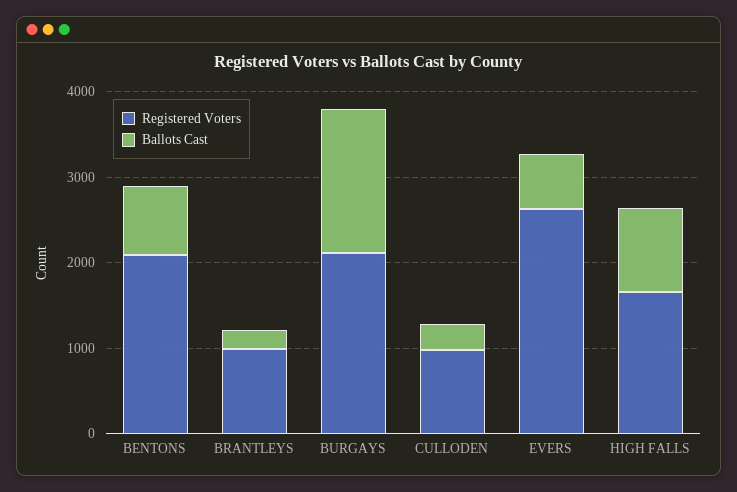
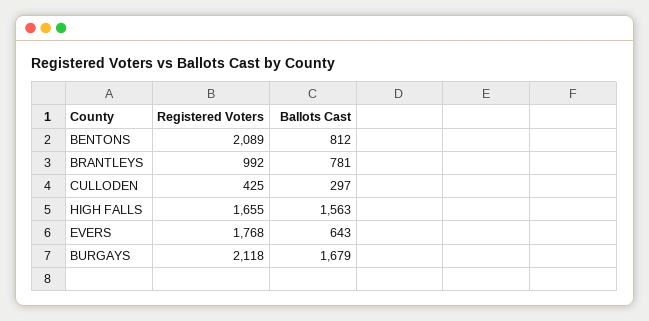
Ballots Cast, BRANTLEYS: 200 -> 781
Registered Voters, CULLODEN: 1000 -> 425
Registered Voters, EVERS: 2600 -> 1768
Ballots Cast, HIGH FALLS: 1000 -> 1563

